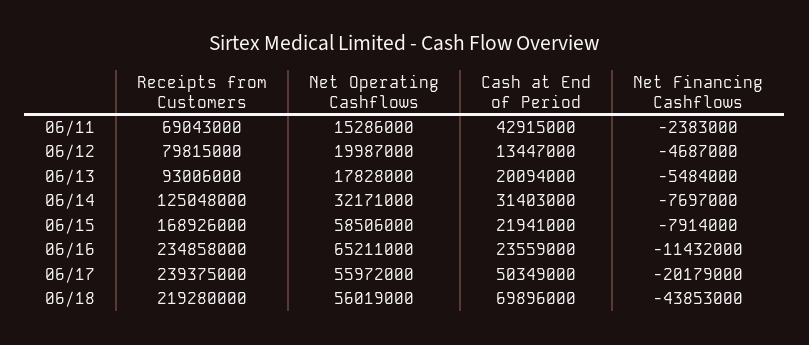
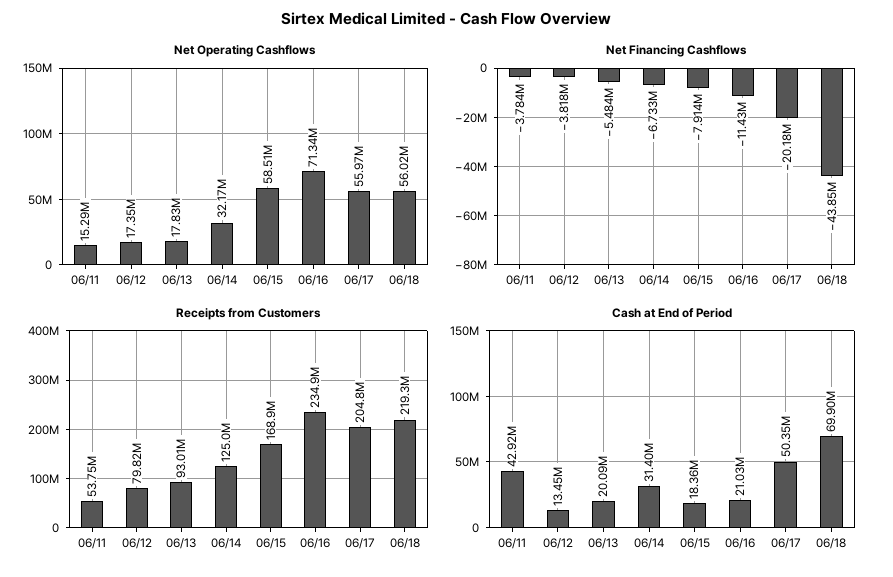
Receipts from Customers, 06/11: 69043000 -> 53750000
Net Financing Cashflows, 06/11: -2383000 -> -3784000
Net Operating Cashflows, 06/12: 19987000 -> 17350000
Net Financing Cashflows, 06/12: -4687000 -> -3818000
Net Financing Cashflows, 06/14: -7697000 -> -6733000
Cash at End of Period, 06/15: 21941000 -> 18360000
Net Operating Cashflows, 06/16: 65211000 -> 71340000
Cash at End of Period, 06/16: 23559000 -> 21030000
Receipts from Customers, 06/17: 239375000 -> 204800000

